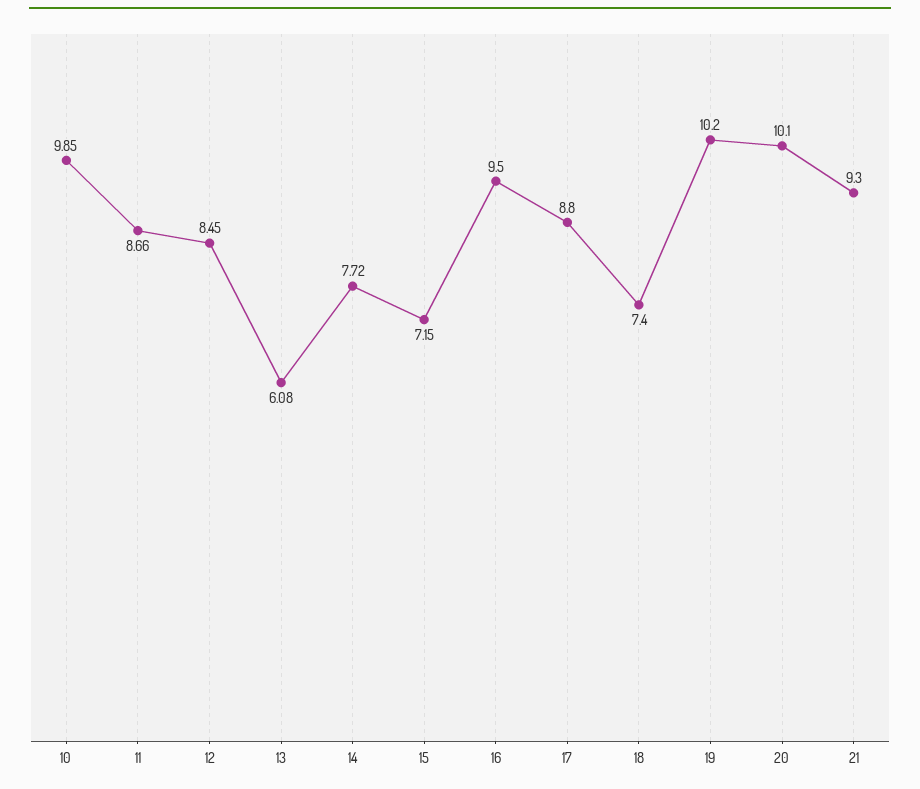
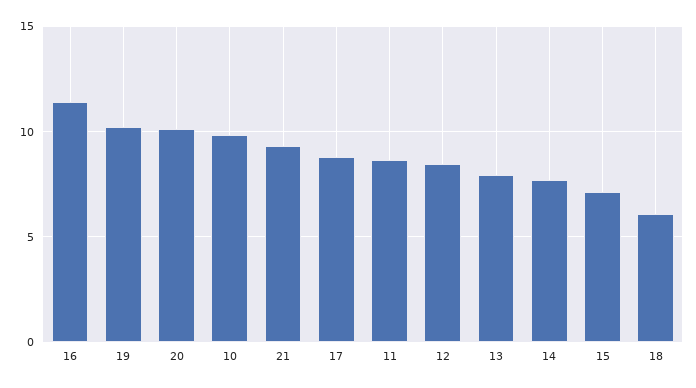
13: 6.08 -> 8
16: 9.5 -> 11.5
18: 7.4 -> 6

